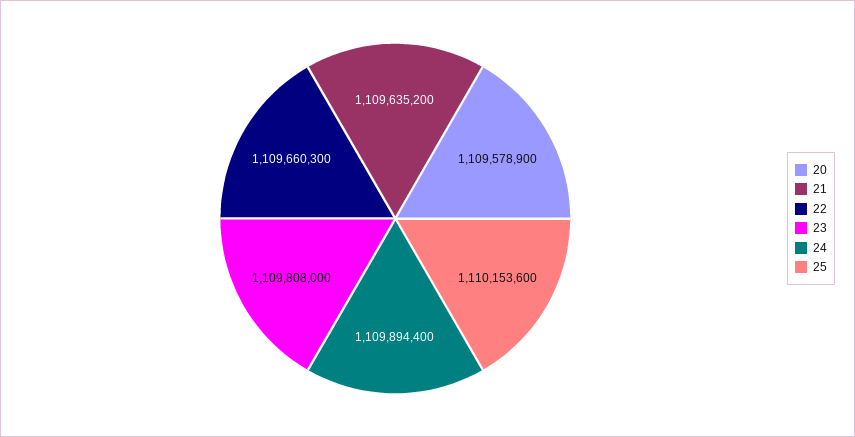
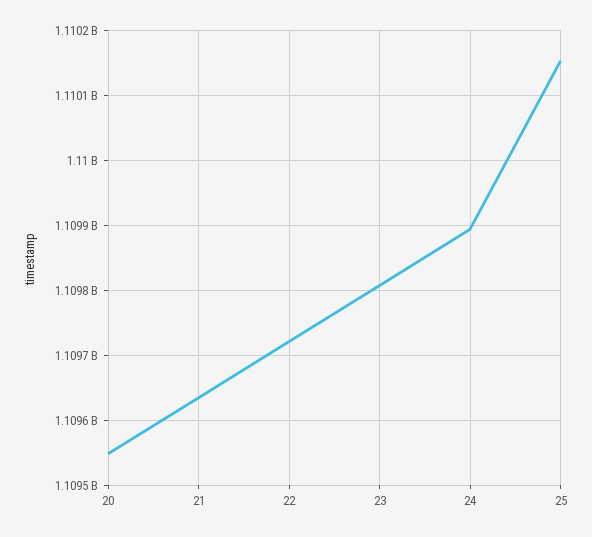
20: 1109578900 -> 1109550000
22: 1109660300 -> 1109720000

